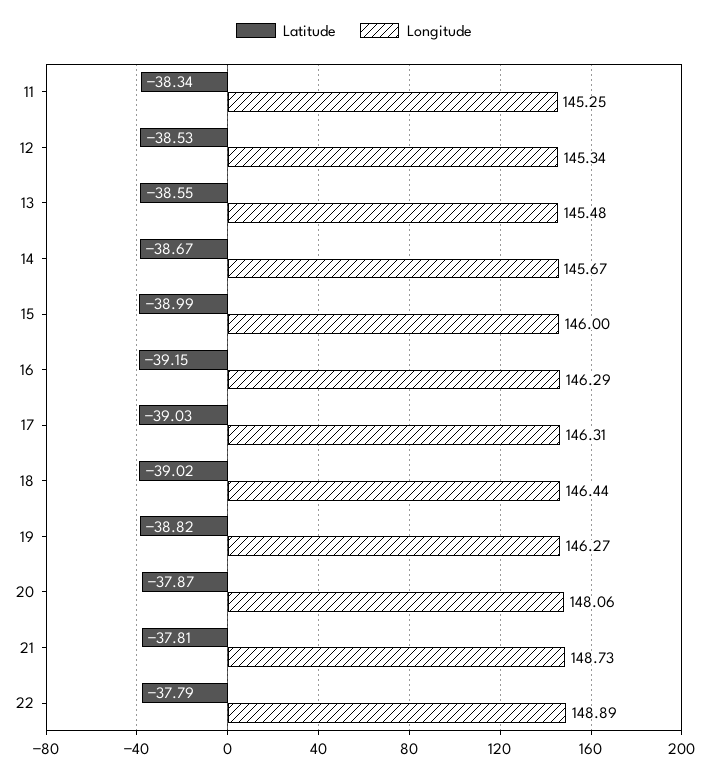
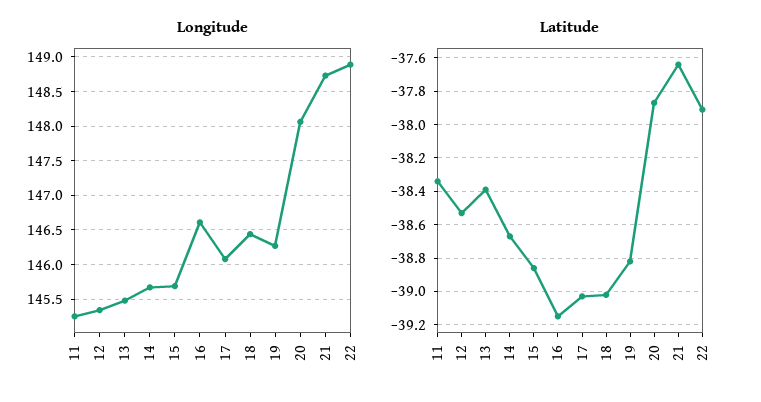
Latitude, 13: -38.55 -> -38.4
Latitude, 15: -38.99 -> -38.85
Longitude, 15: 146 -> 145.7
Longitude, 16: 146.29 -> 146.6
Longitude, 17: 146.31 -> 146.1
Latitude, 21: -37.81 -> -37.65
Latitude, 22: -37.79 -> -37.9

